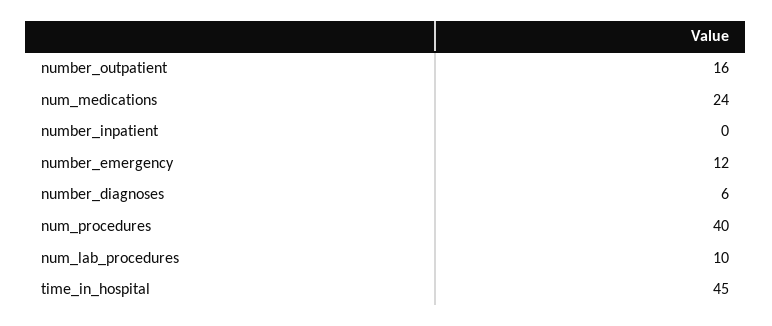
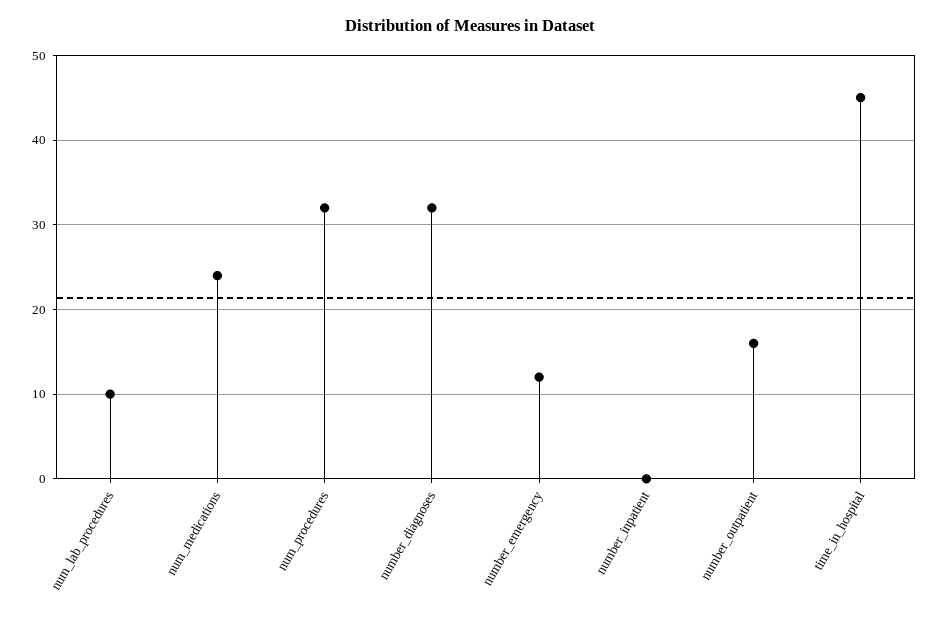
number_diagnoses: 6 -> 32
num_procedures: 40 -> 32

